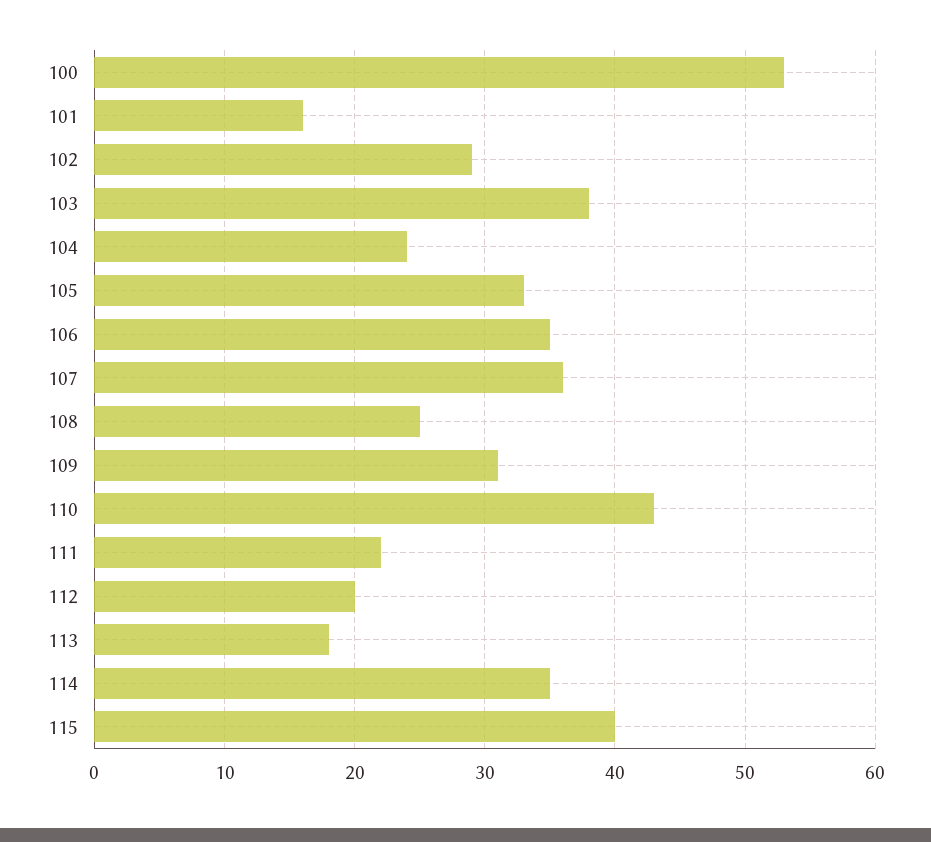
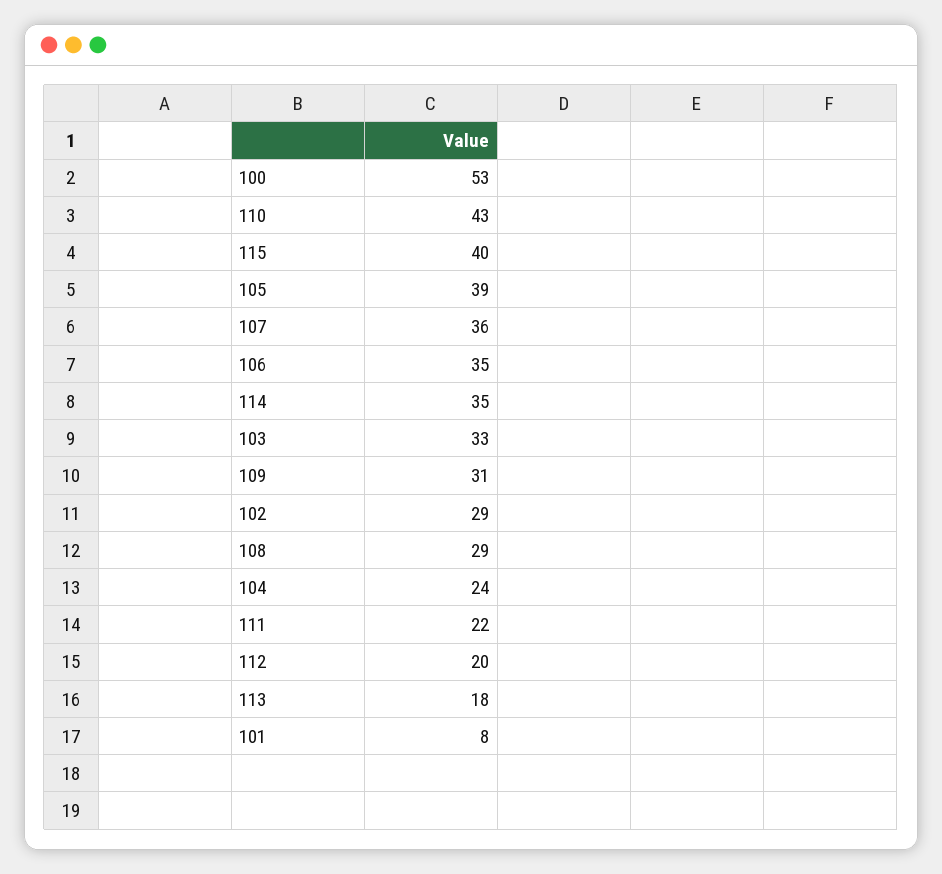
101: 16 -> 8
103: 38 -> 33
105: 33 -> 39
108: 25 -> 29

